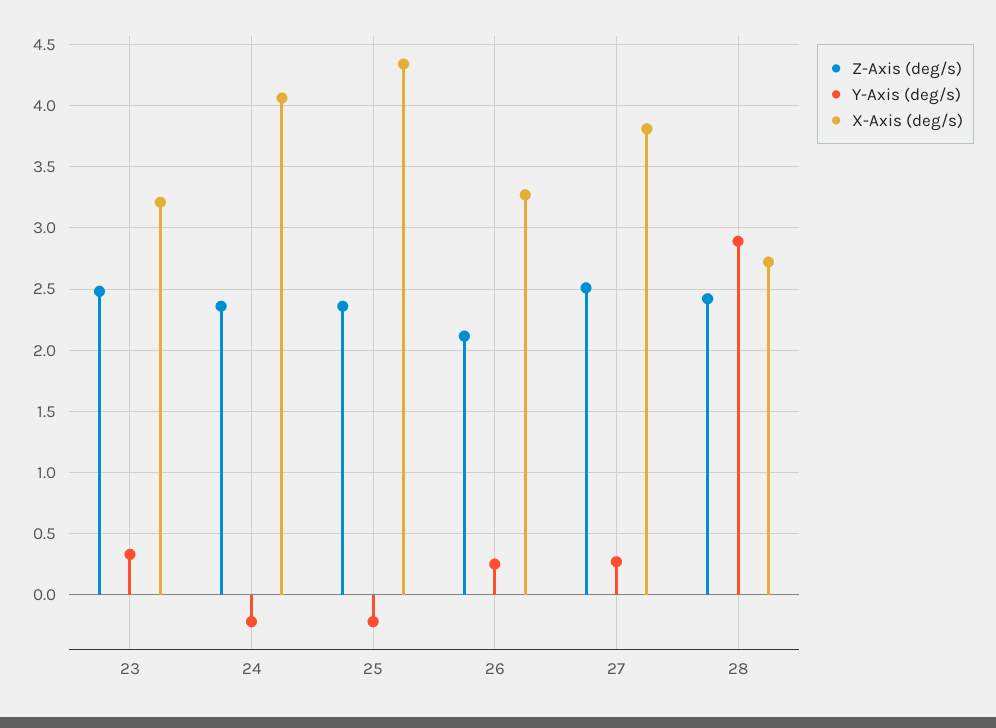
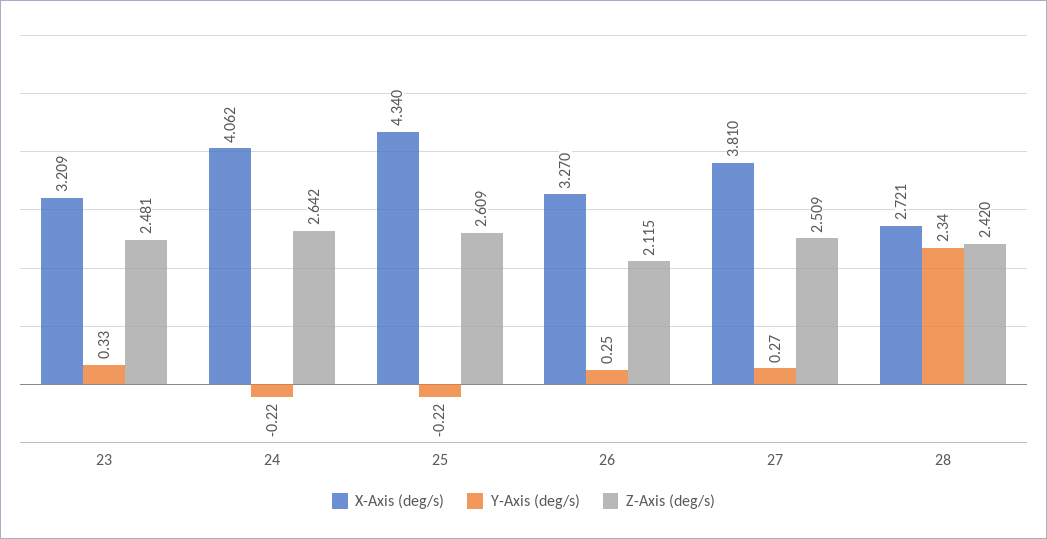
Z-Axis (deg/s), 24: 2.35 -> 2.642
Z-Axis (deg/s), 25: 2.35 -> 2.609
Y-Axis (deg/s), 28: 2.9 -> 2.34

